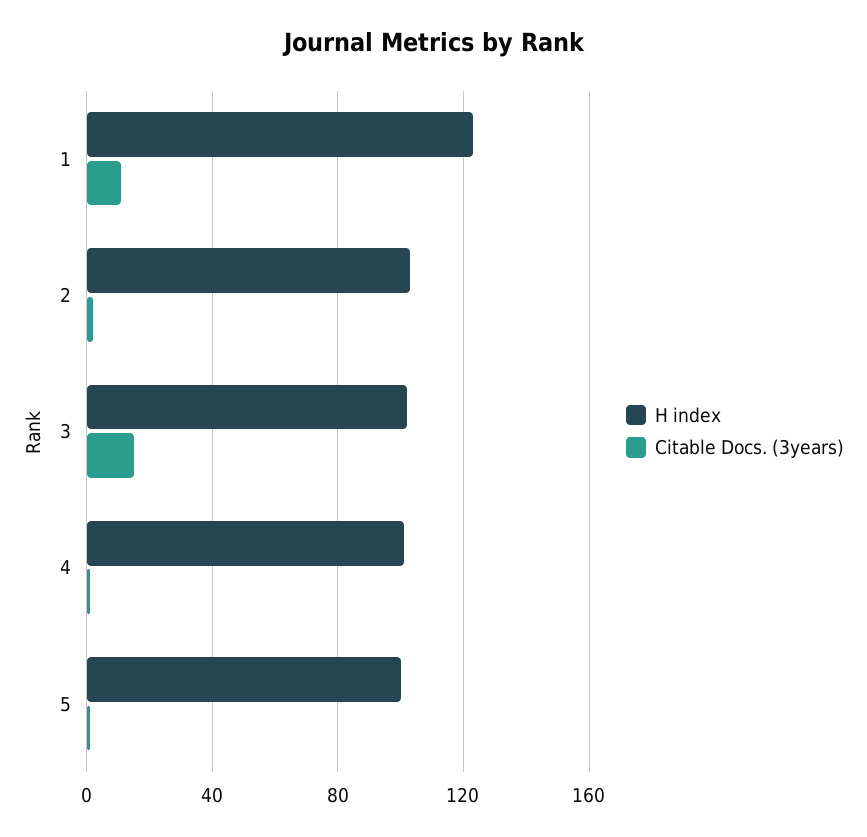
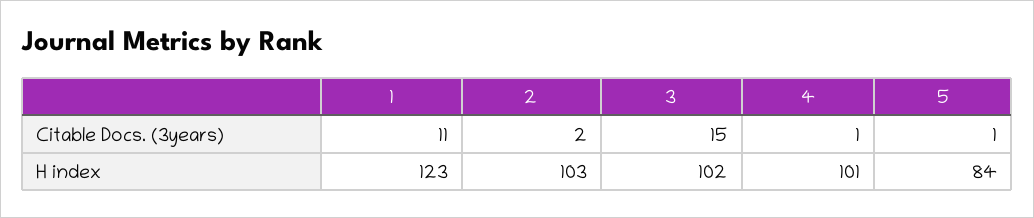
H index, 5: 100 -> 84

